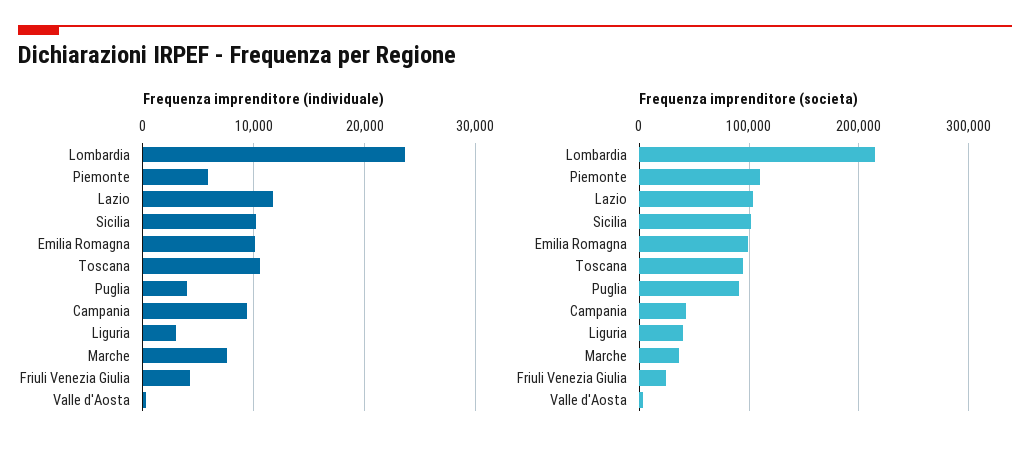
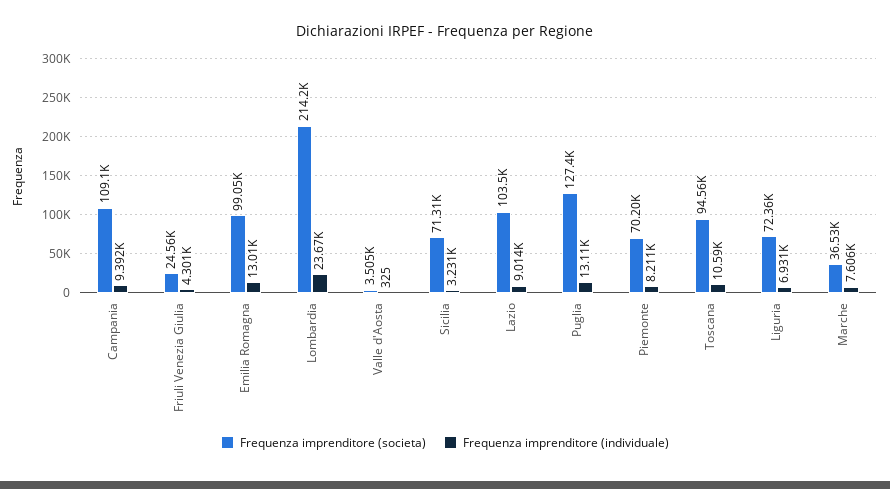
Frequenza imprenditore (individuale), Piemonte: 6000 -> 8211
Frequenza imprenditore (individuale), Lazio: 12000 -> 9014
Frequenza imprenditore (individuale), Sicilia: 10000 -> 3231
Frequenza imprenditore (individuale), Emilia Romagna: 10000 -> 13010
Frequenza imprenditore (individuale), Puglia: 4000 -> 13110
Frequenza imprenditore (individuale), Liguria: 3000 -> 6931
Frequenza imprenditore (societa), Piemonte: 110000 -> 70200
Frequenza imprenditore (societa), Sicilia: 100000 -> 71310
Frequenza imprenditore (societa), Puglia: 90000 -> 127400
Frequenza imprenditore (societa), Campania: 40000 -> 109100
Frequenza imprenditore (societa), Liguria: 40000 -> 72360

